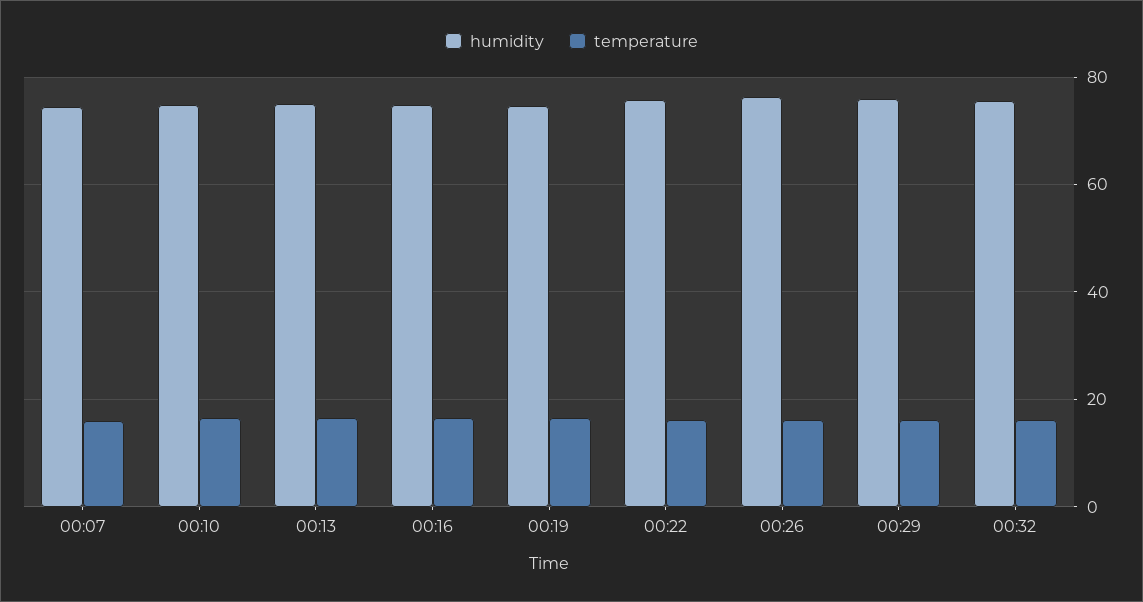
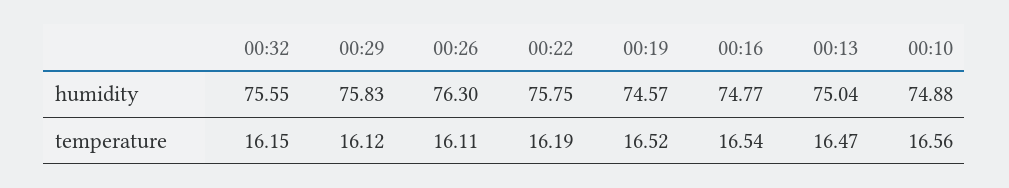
humidity, 00:07: 74 -> none
temperature, 00:07: 16 -> none

